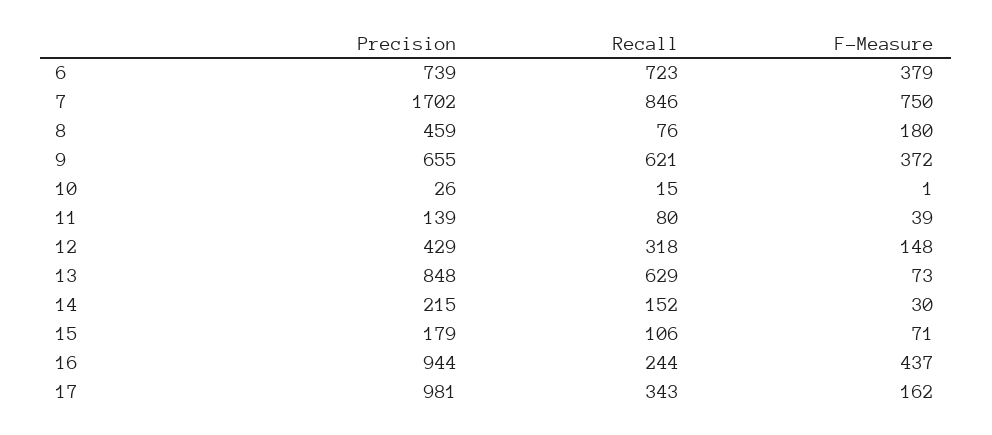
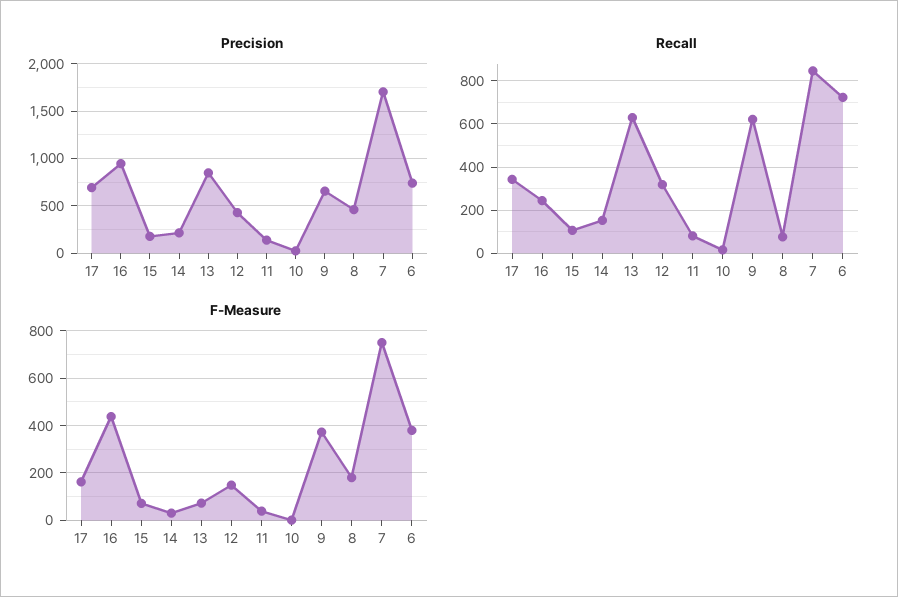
Precision, 17: 981 -> 700

